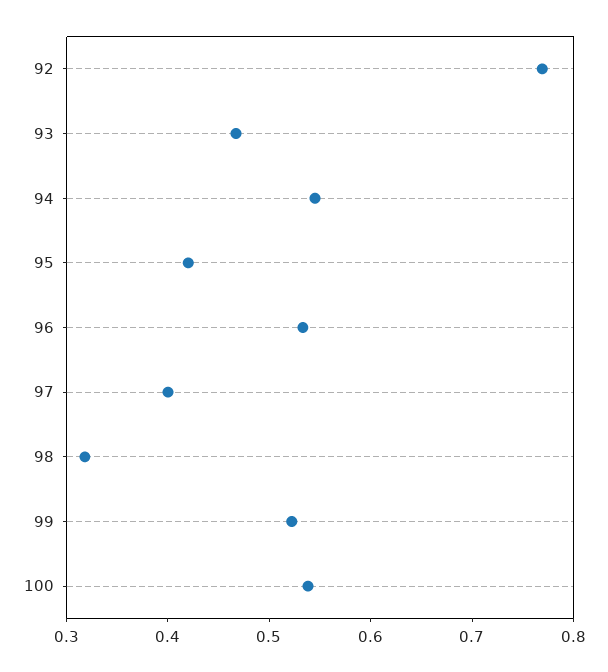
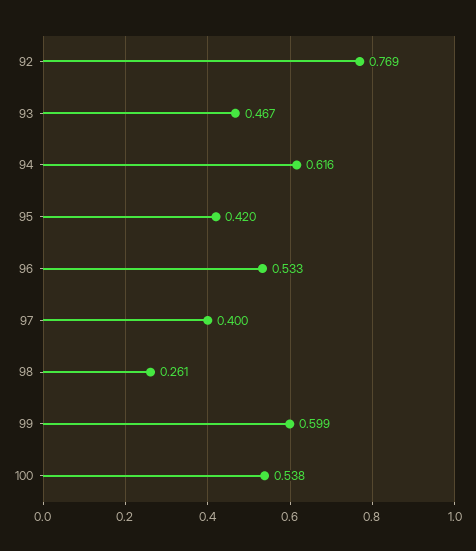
94: 0.54 -> 0.616
98: 0.32 -> 0.261
99: 0.52 -> 0.599

